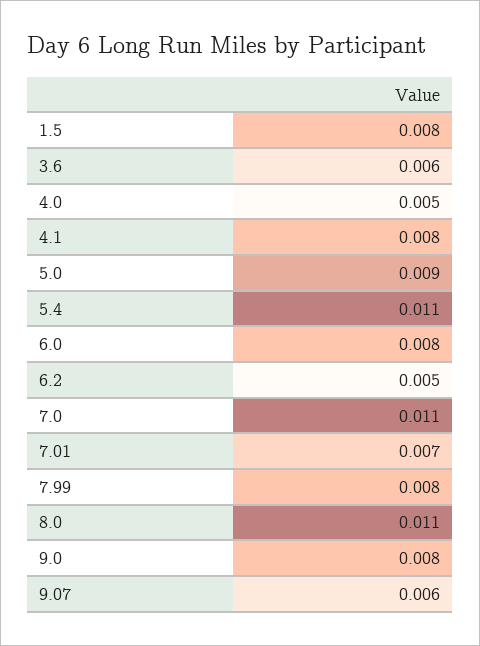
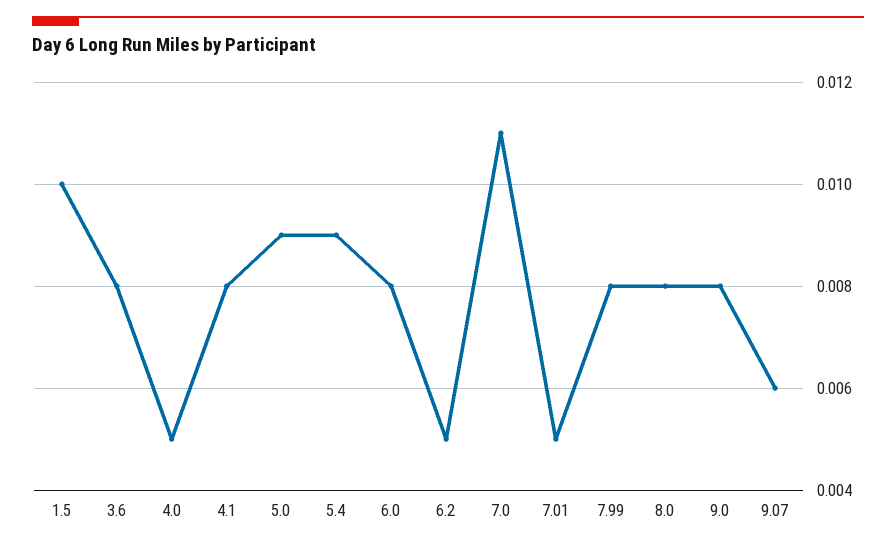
1.5: 0.008 -> 0.01
3.6: 0.006 -> 0.008
5.4: 0.011 -> 0.009
7.01: 0.007 -> 0.005
8.0: 0.011 -> 0.008

